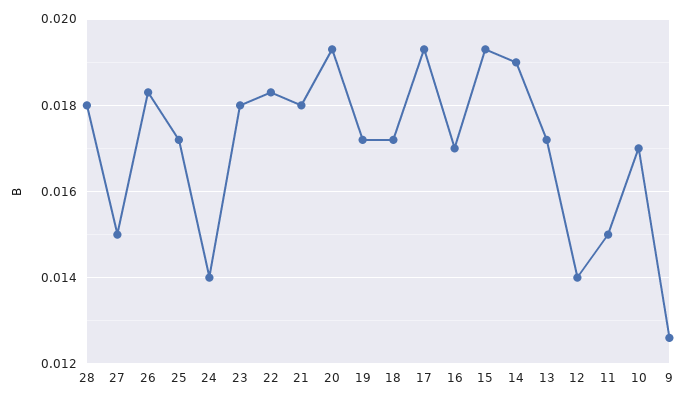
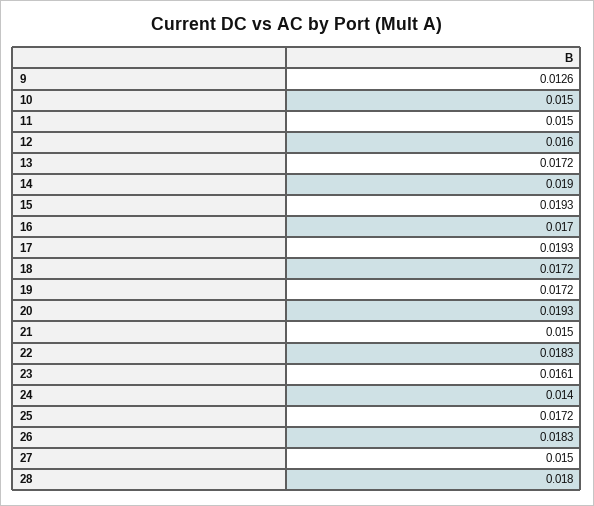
23: 0.018 -> 0.0161
21: 0.018 -> 0.015
12: 0.014 -> 0.016
10: 0.017 -> 0.015

